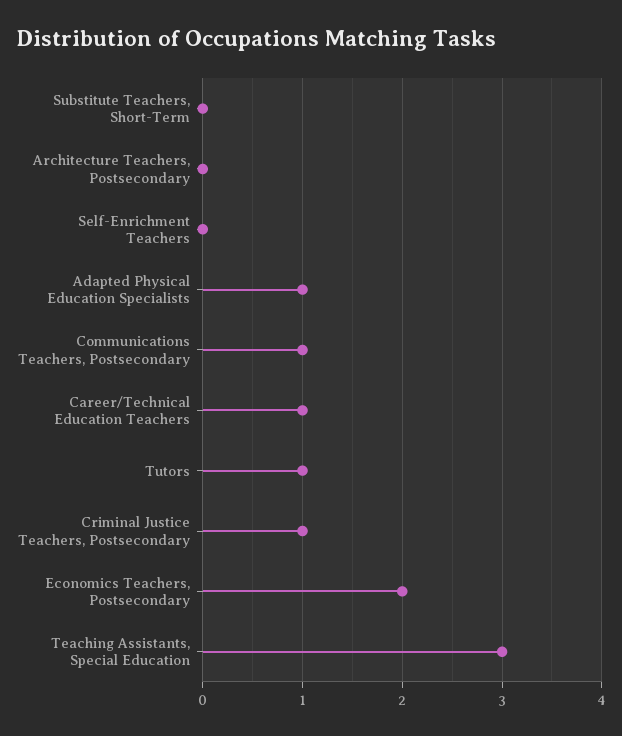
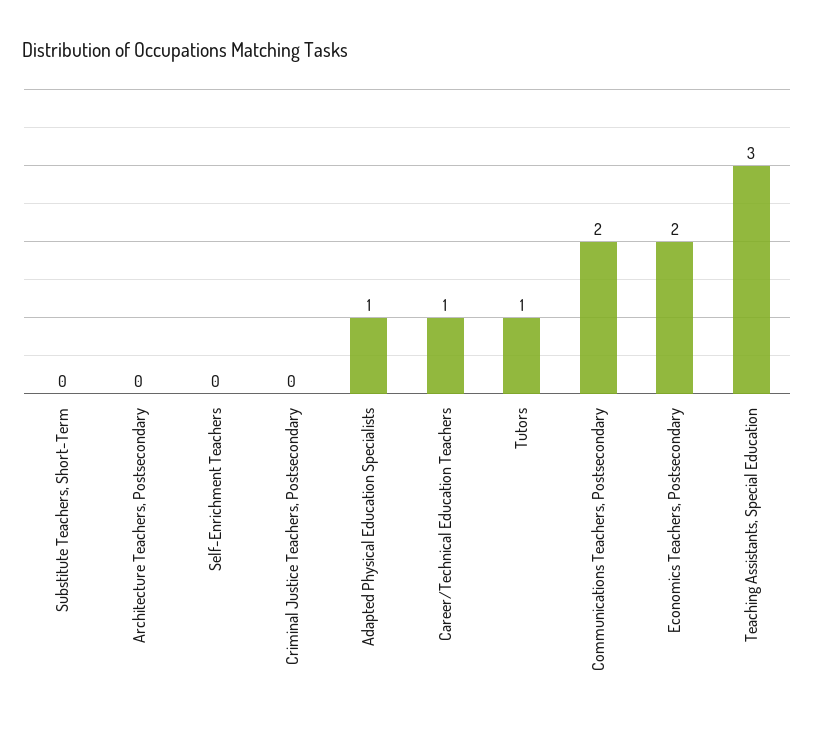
Communications Teachers, Postsecondary: 1 -> 2
Criminal Justice Teachers, Postsecondary: 1 -> 0

